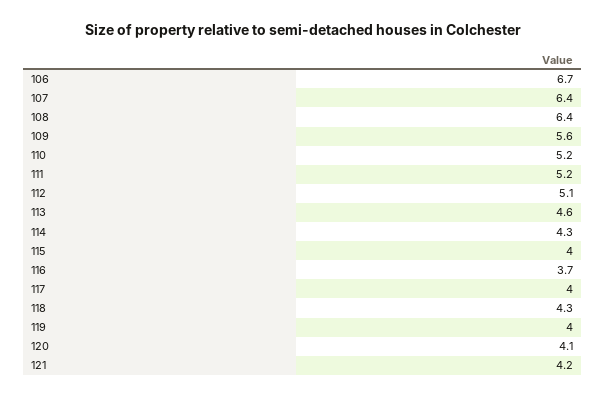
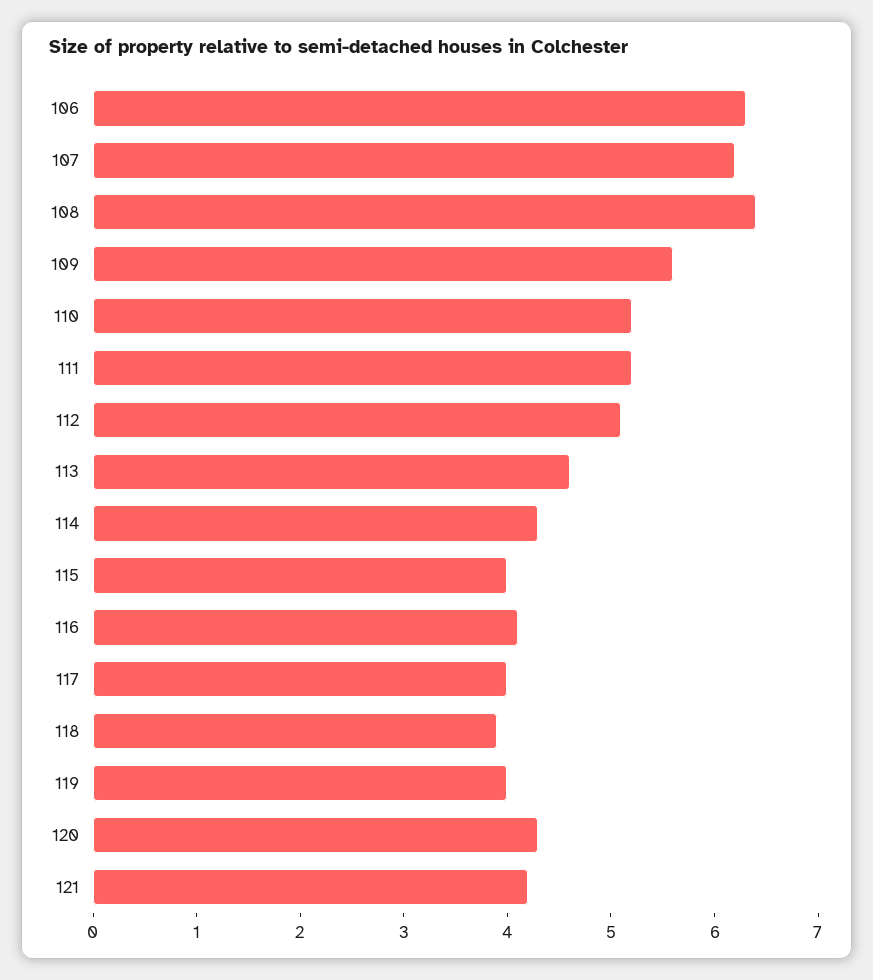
106: 6.7 -> 6.3
107: 6.4 -> 6.2
116: 3.7 -> 4.1
118: 4.3 -> 3.9
120: 4.1 -> 4.3

